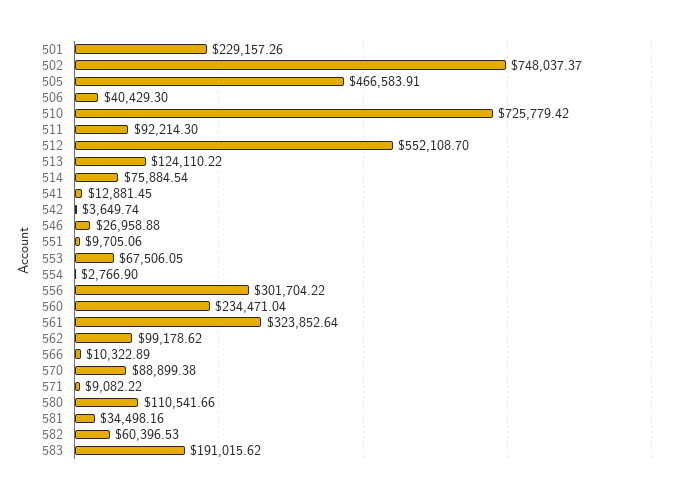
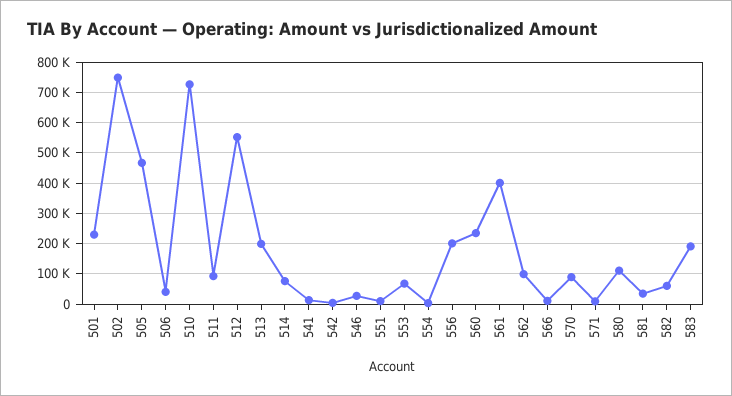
513: 124110.22 -> 200000
556: 301704.22 -> 200000
561: 323852.64 -> 400000

